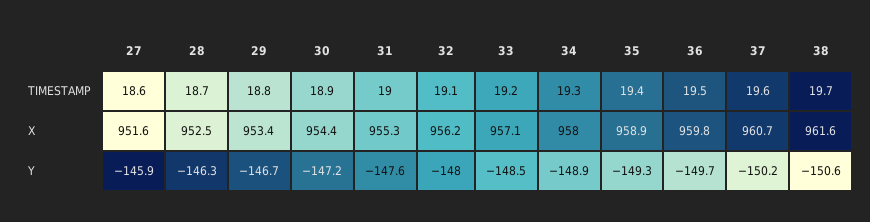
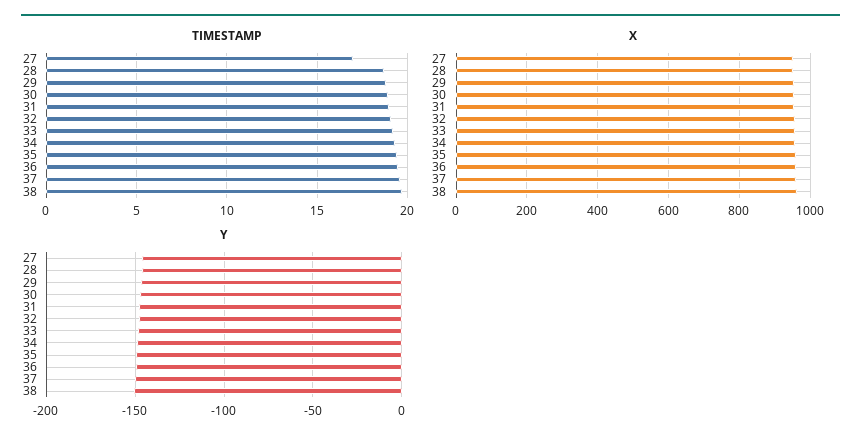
TIMESTAMP, 27: 18.6 -> 17

